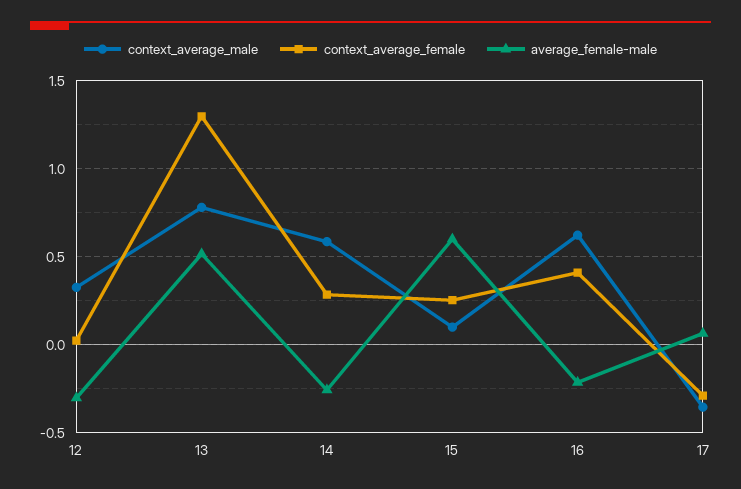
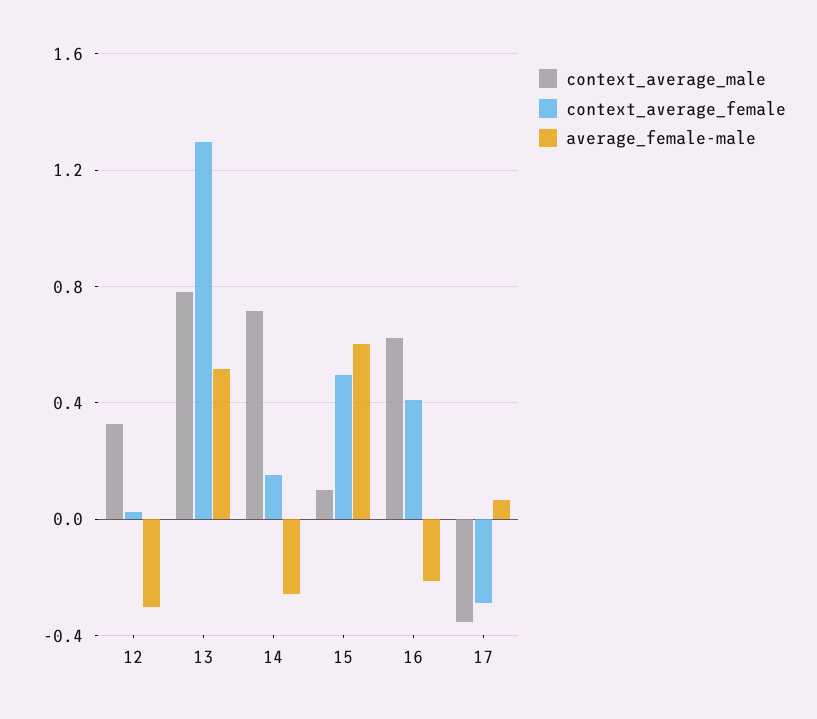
context_average_male, 14: 0.6 -> 0.7
context_average_female, 14: 0.3 -> 0.15
context_average_female, 15: 0.25 -> 0.5

